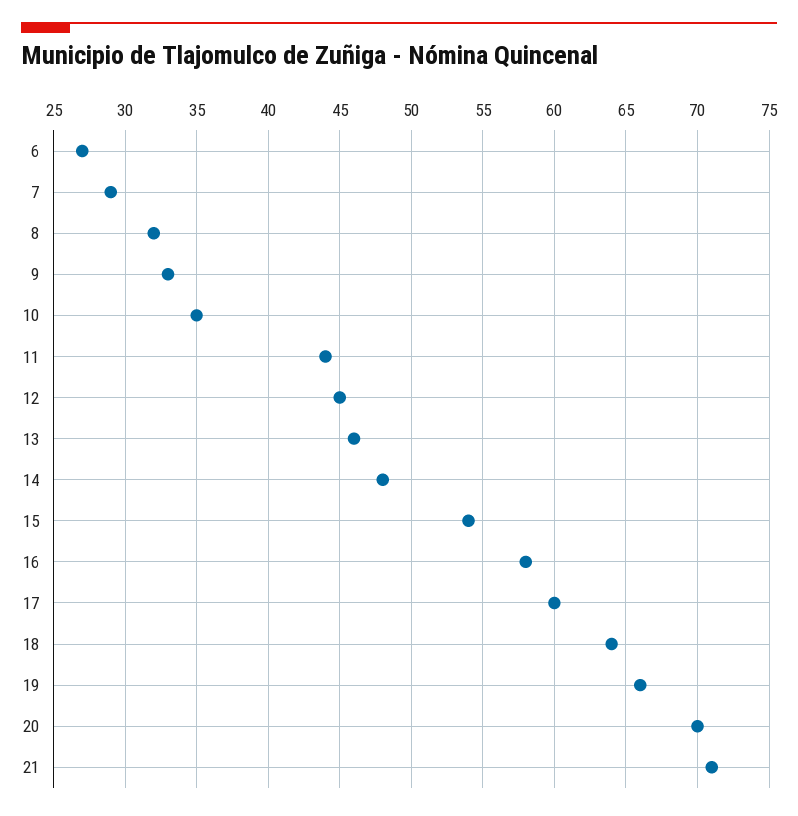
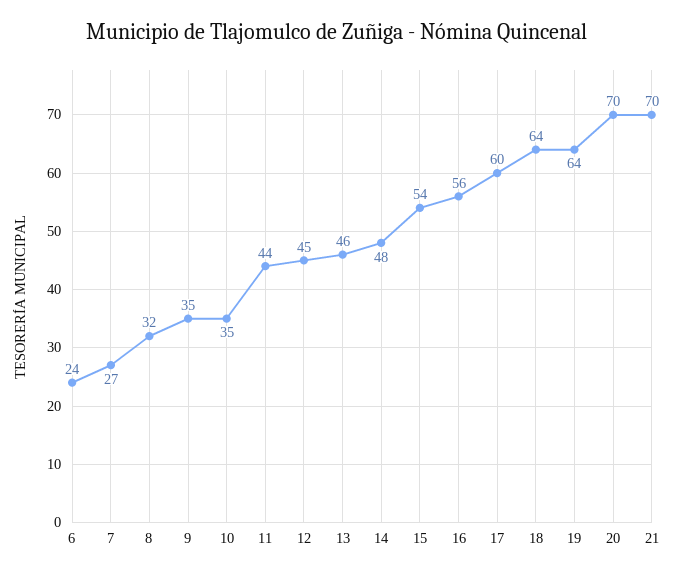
6: 27 -> 24
7: 29 -> 27
9: 33 -> 35
16: 58 -> 56
19: 66 -> 64
21: 71 -> 70

